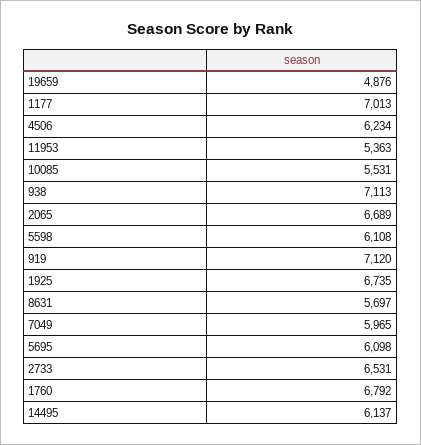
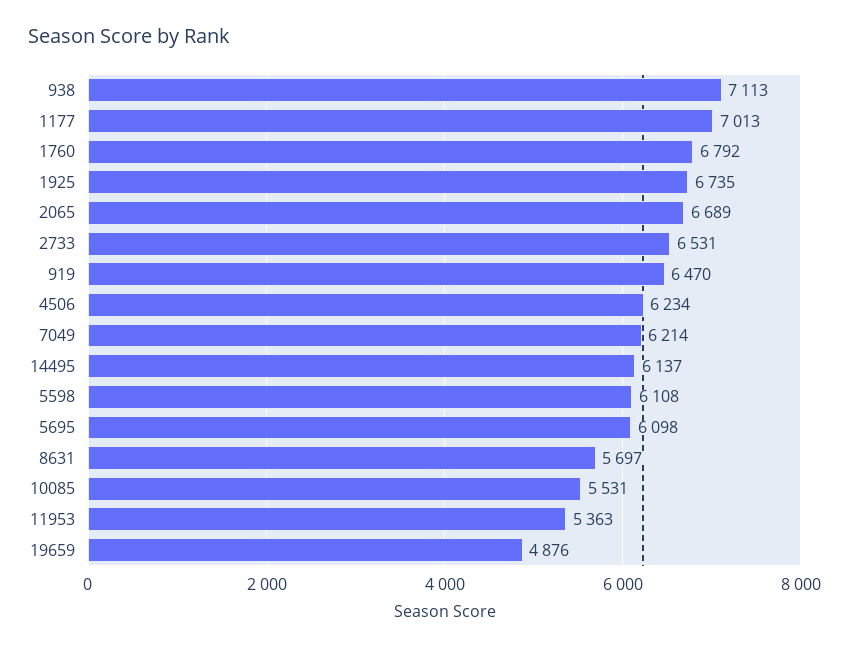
919: 7120 -> 6470
7049: 5965 -> 6214

